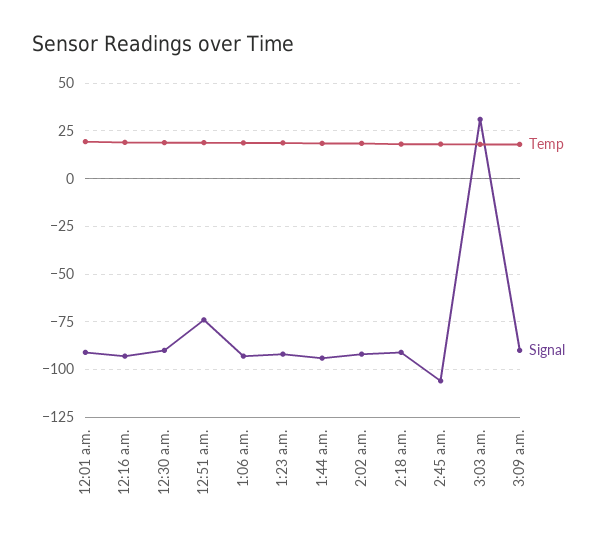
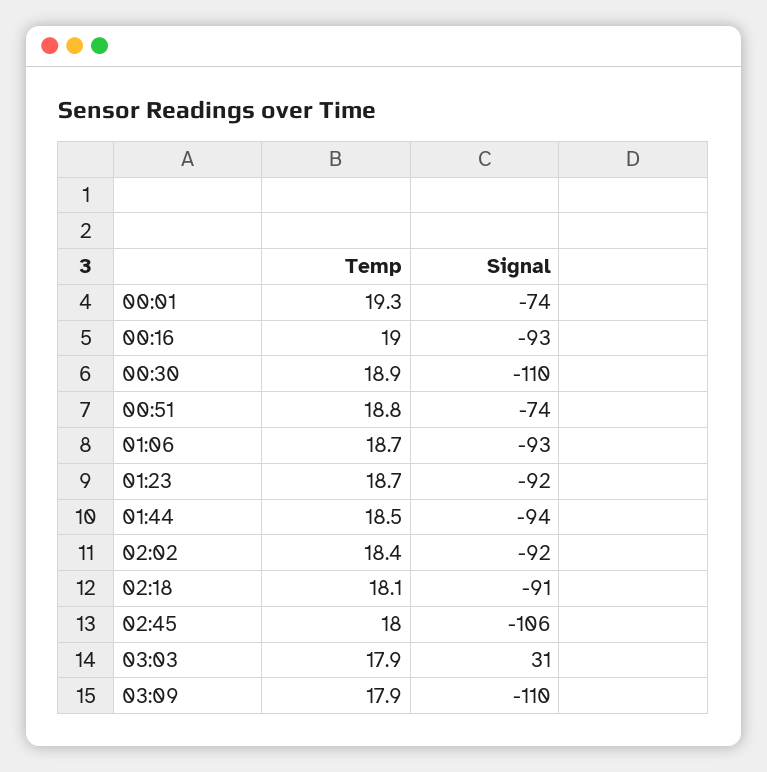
Signal, 12:01 a.m.: -90 -> -74
Signal, 12:30 a.m.: -90 -> -110
Signal, 3:09 a.m.: -90 -> -110

